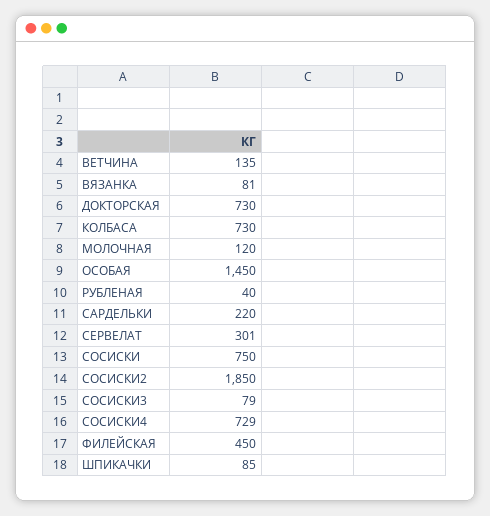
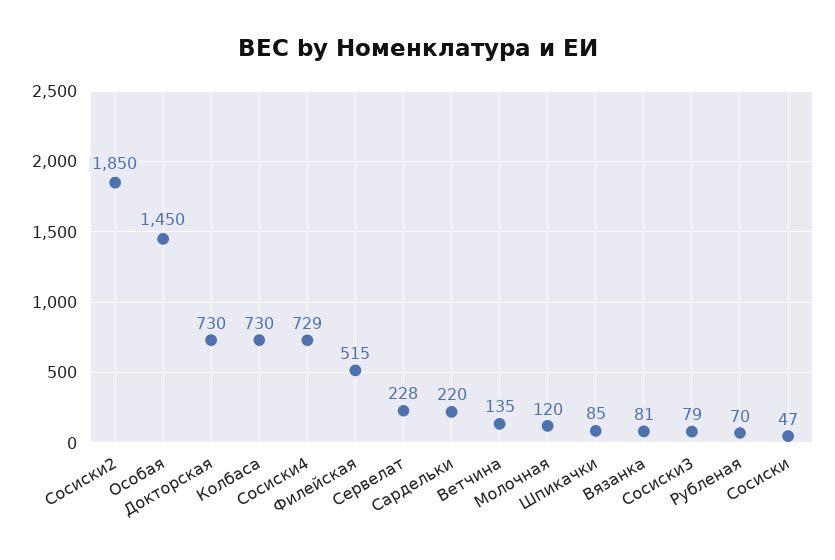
РУБЛЕНАЯ: 40 -> 70
СЕРВЕЛАТ: 301 -> 228
СОСИСКИ: 750 -> 47
ФИЛЕЙСКАЯ: 450 -> 515

